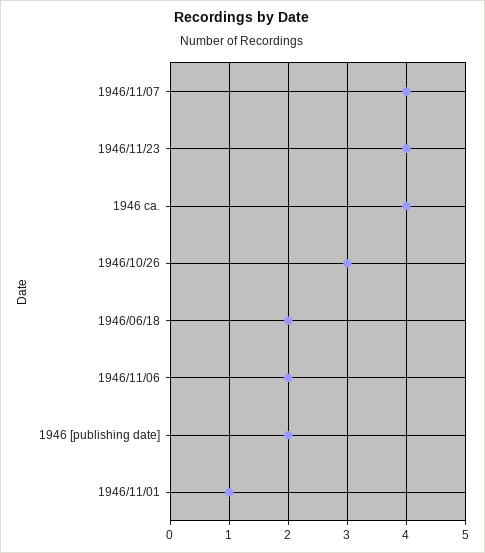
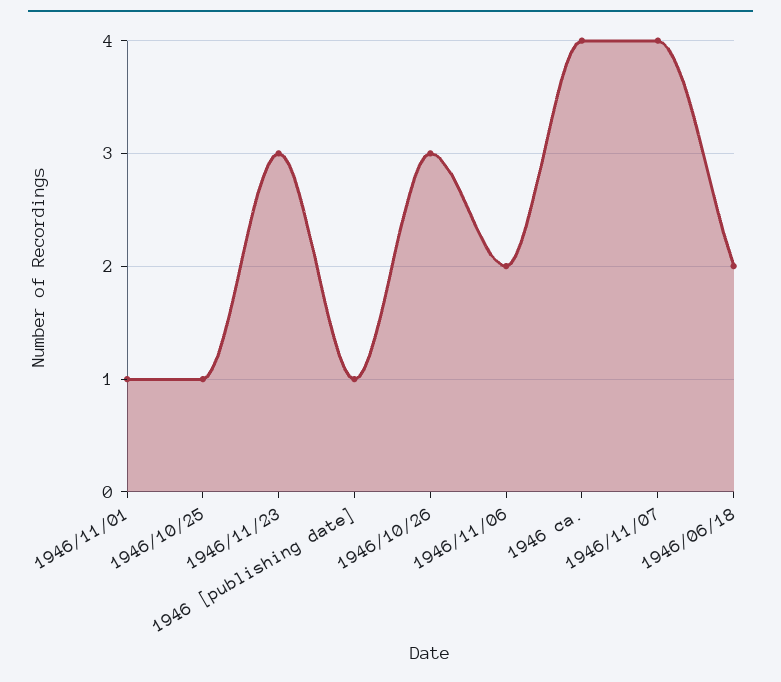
1946/11/23: 4 -> 3
1946 [publishing date]: 2 -> 1
1946/10/25: none -> 1

